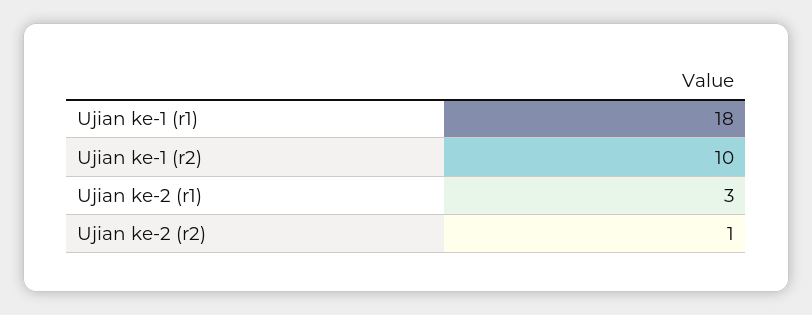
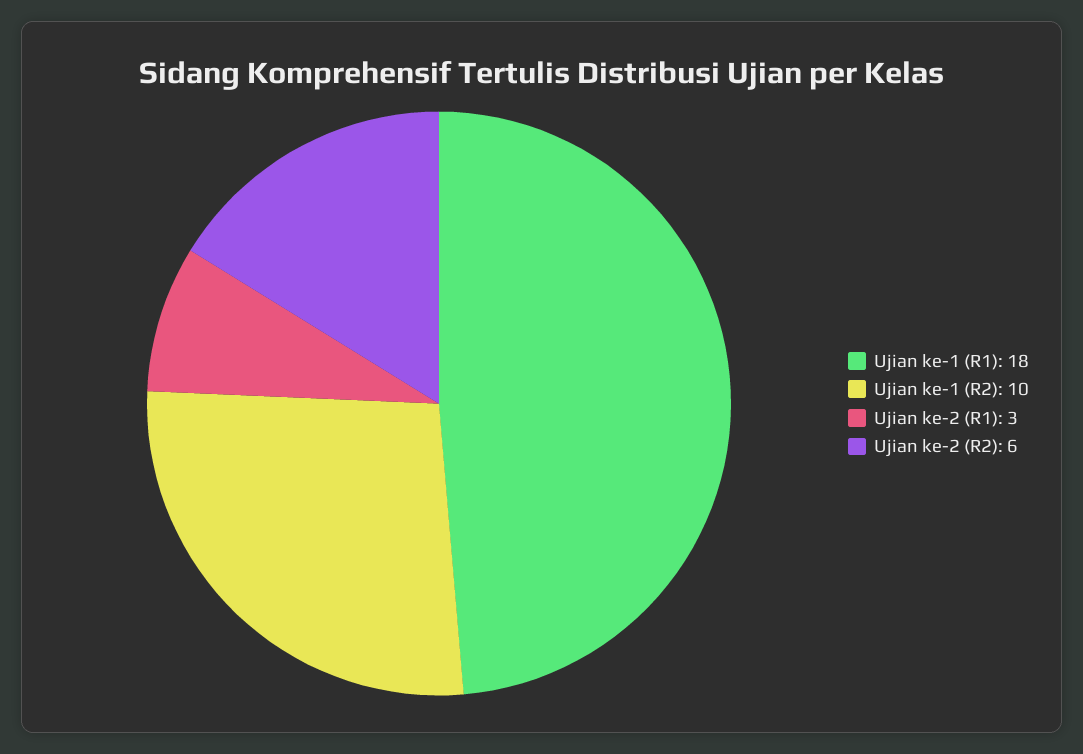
Ujian ke-2 (r2): 1 -> 6

